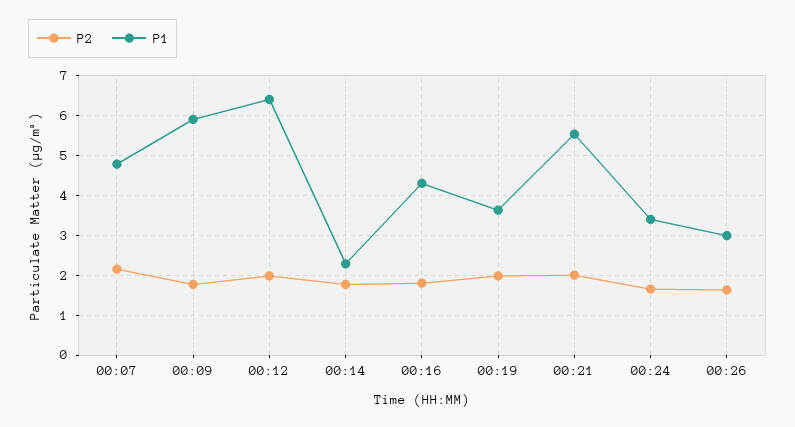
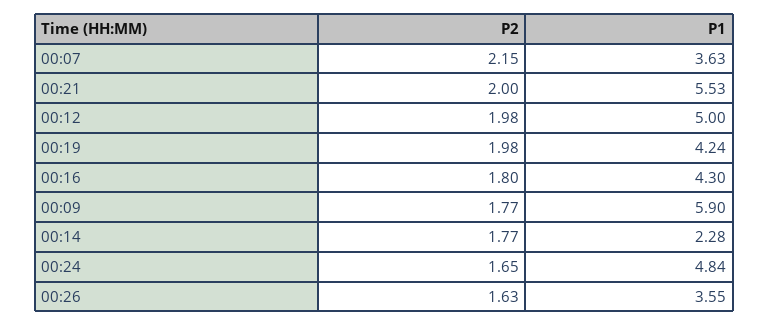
P1, 00:07: 4.8 -> 3.63
P1, 00:12: 6.4 -> 5
P1, 00:19: 3.6 -> 4.24
P1, 00:24: 3.4 -> 4.84
P1, 00:26: 3 -> 3.55

